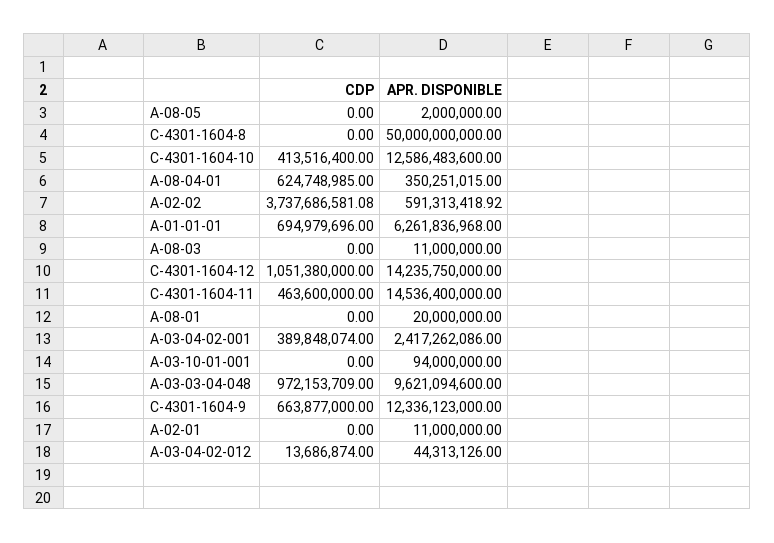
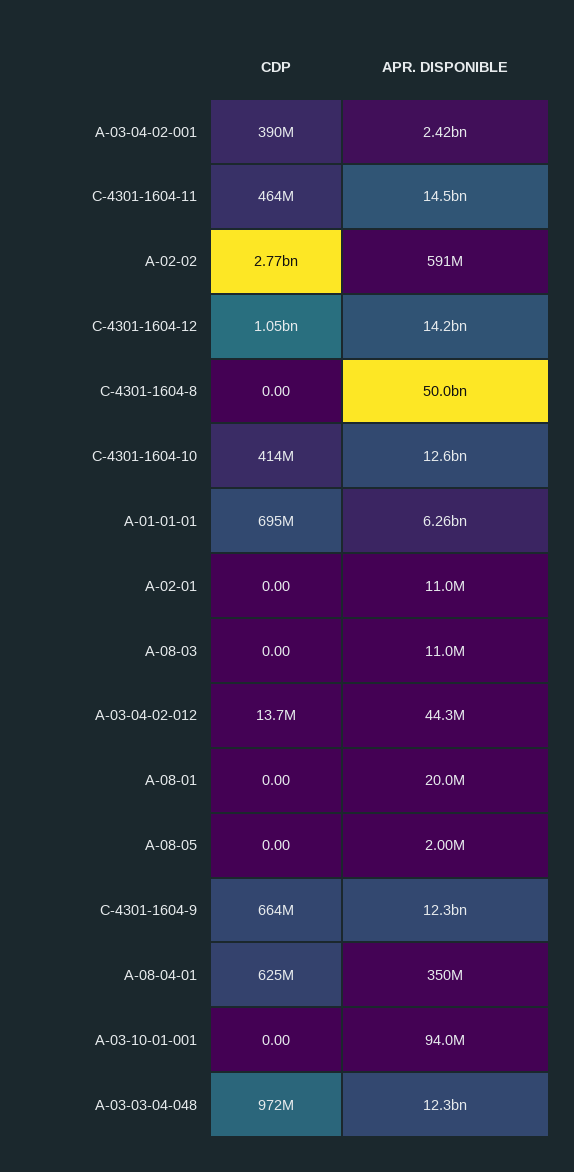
CDP, A-02-02: 3737686581.08 -> 2770000000
APR. DISPONIBLE, A-03-03-04-048: 9621094600 -> 12300000000

